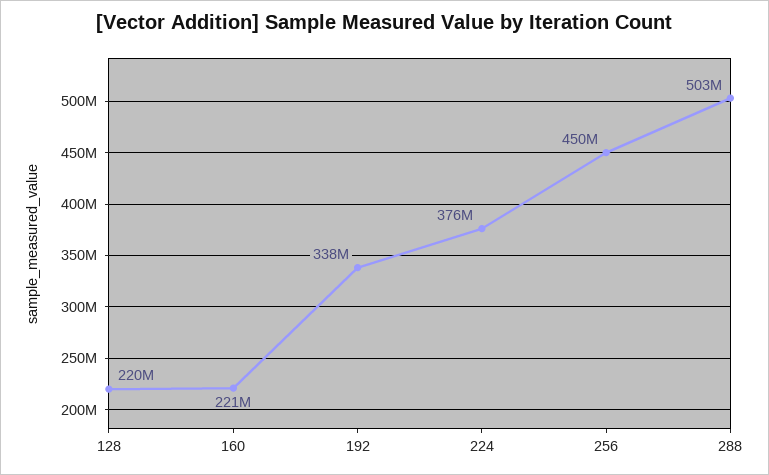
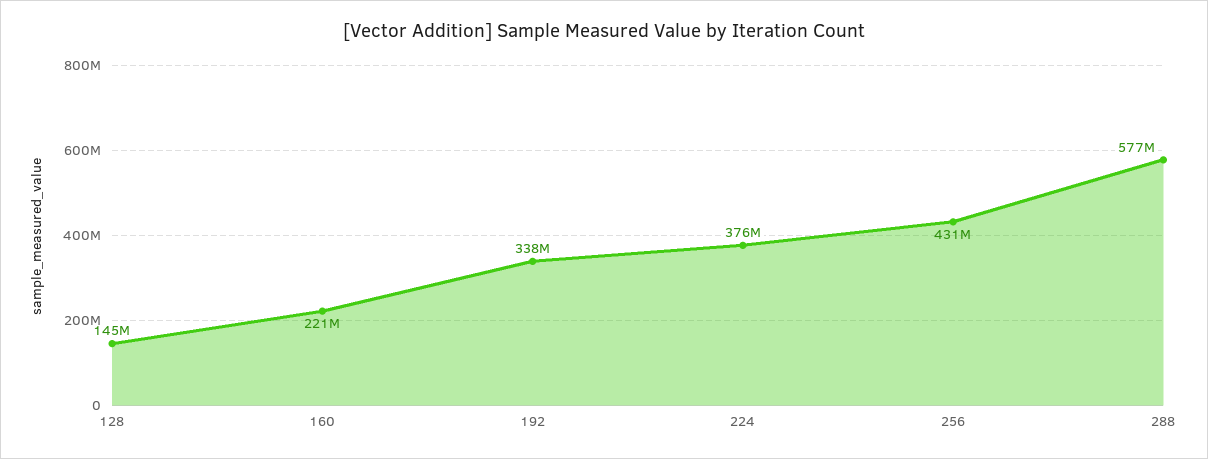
128: 220000000 -> 145000000
256: 450000000 -> 431000000
288: 503000000 -> 577000000

